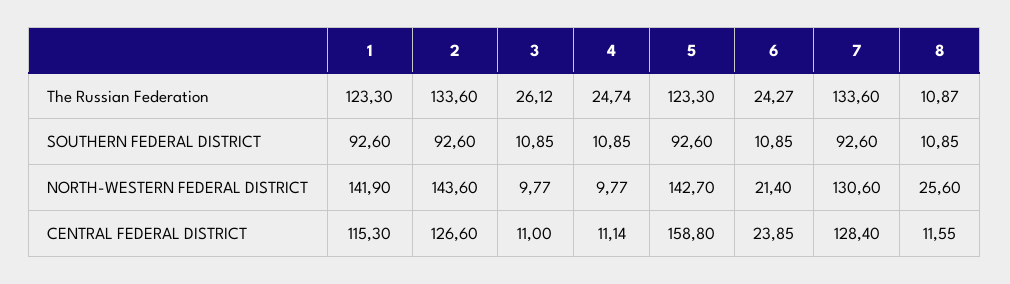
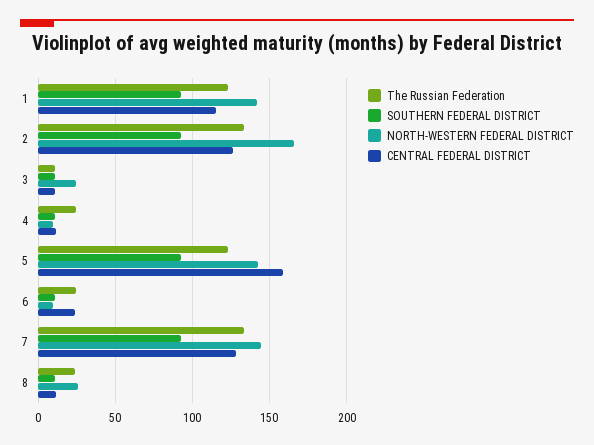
The Russian Federation, 3: 26.12 -> 10
The Russian Federation, 8: 10.87 -> 25
NORTH-WESTERN FEDERAL DISTRICT, 2: 143.6 -> 165
NORTH-WESTERN FEDERAL DISTRICT, 3: 9.77 -> 25
NORTH-WESTERN FEDERAL DISTRICT, 6: 21.4 -> 10
NORTH-WESTERN FEDERAL DISTRICT, 7: 130.6 -> 145

